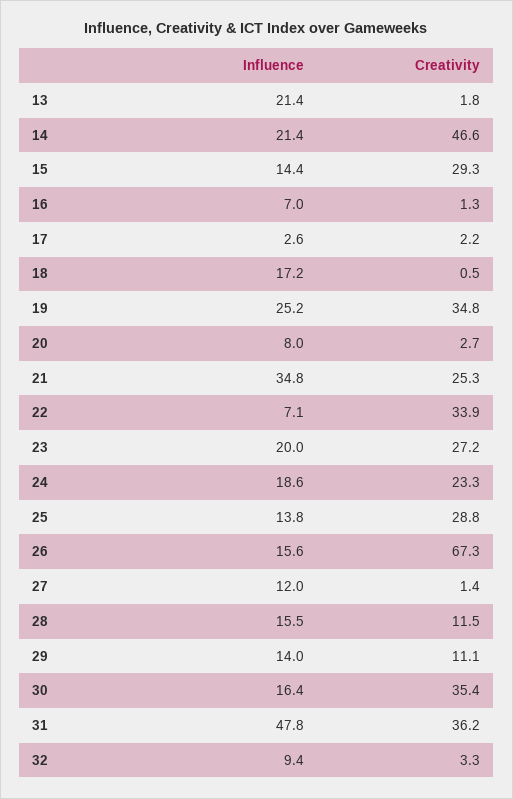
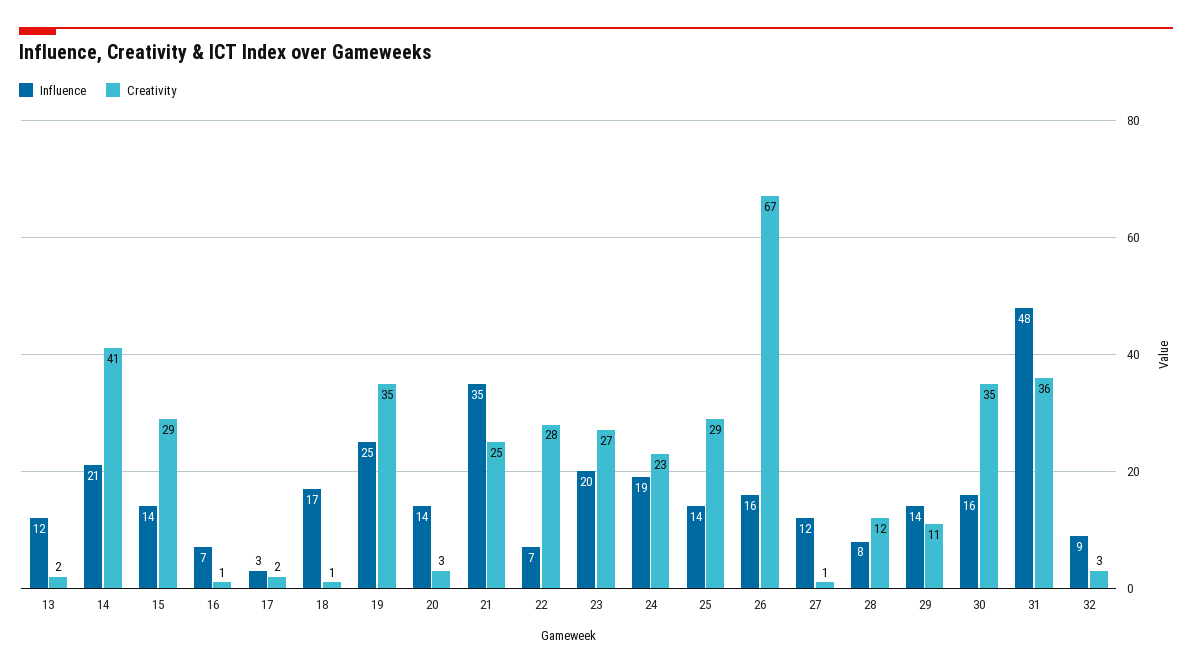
Influence, 13: 21.4 -> 12
Creativity, 14: 46.6 -> 41
Influence, 20: 8 -> 14
Creativity, 22: 33.9 -> 28
Influence, 28: 15.5 -> 8

